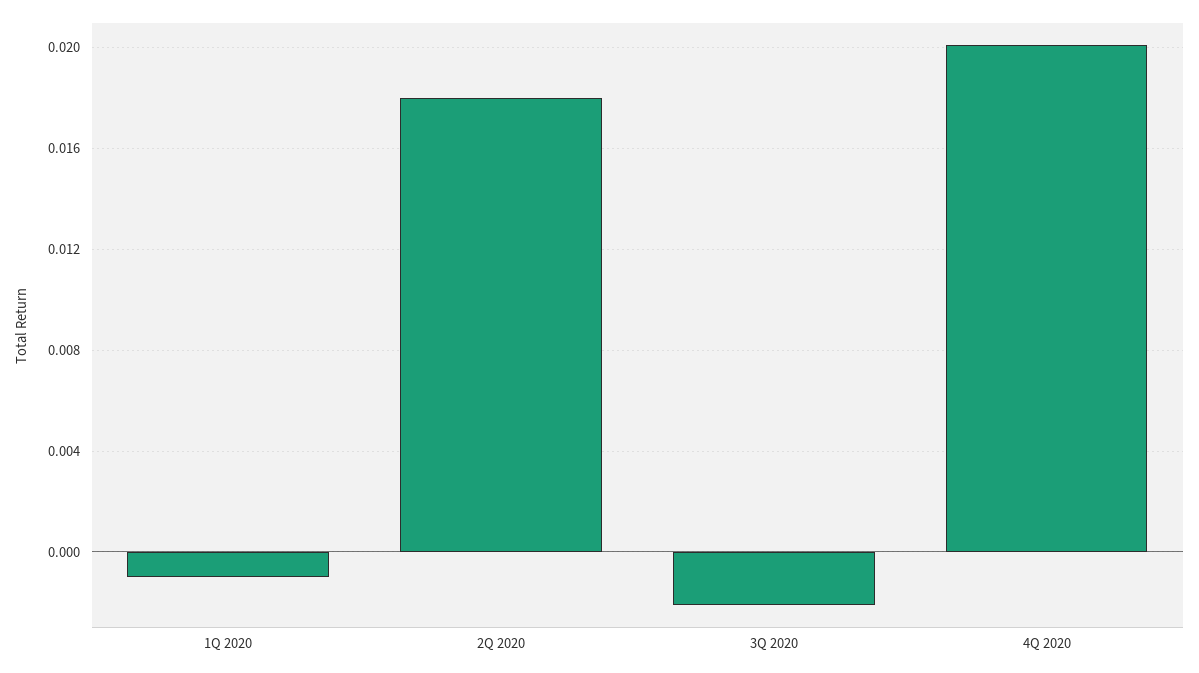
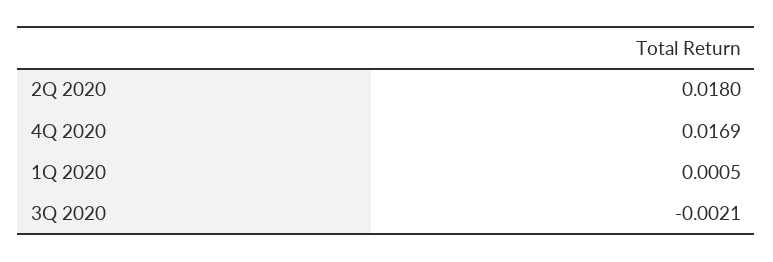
1Q 2020: -0.001 -> 0.0005
4Q 2020: 0.02 -> 0.0169

